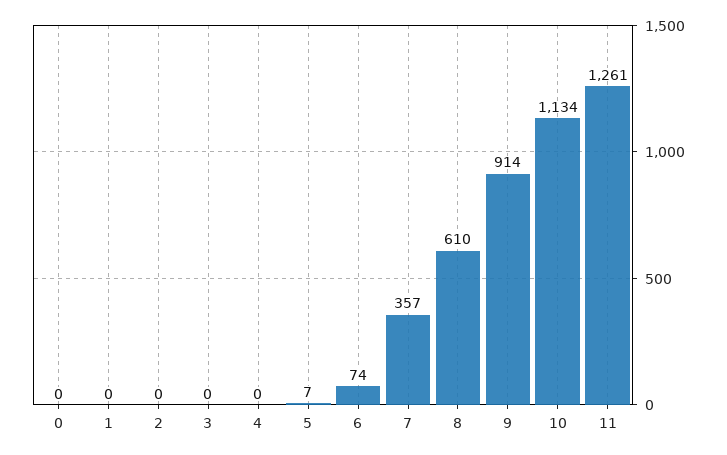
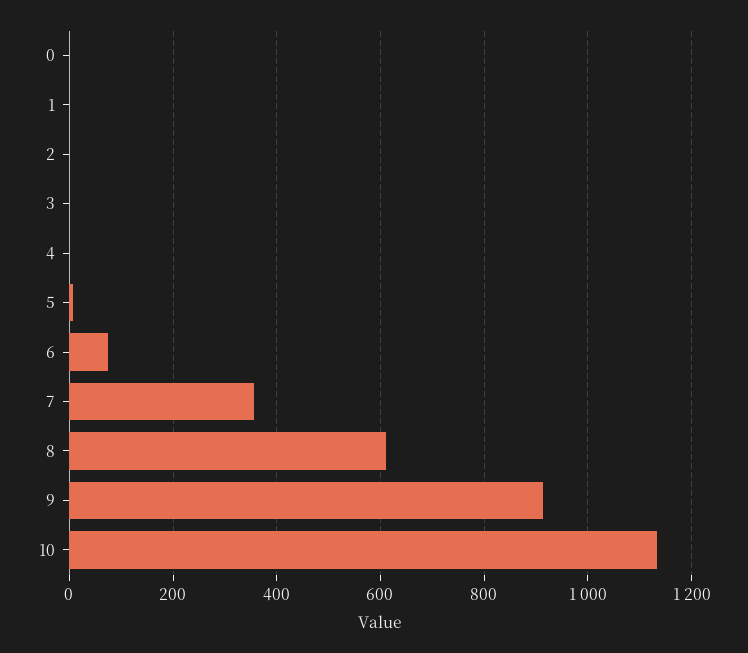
11: 1261 -> none

